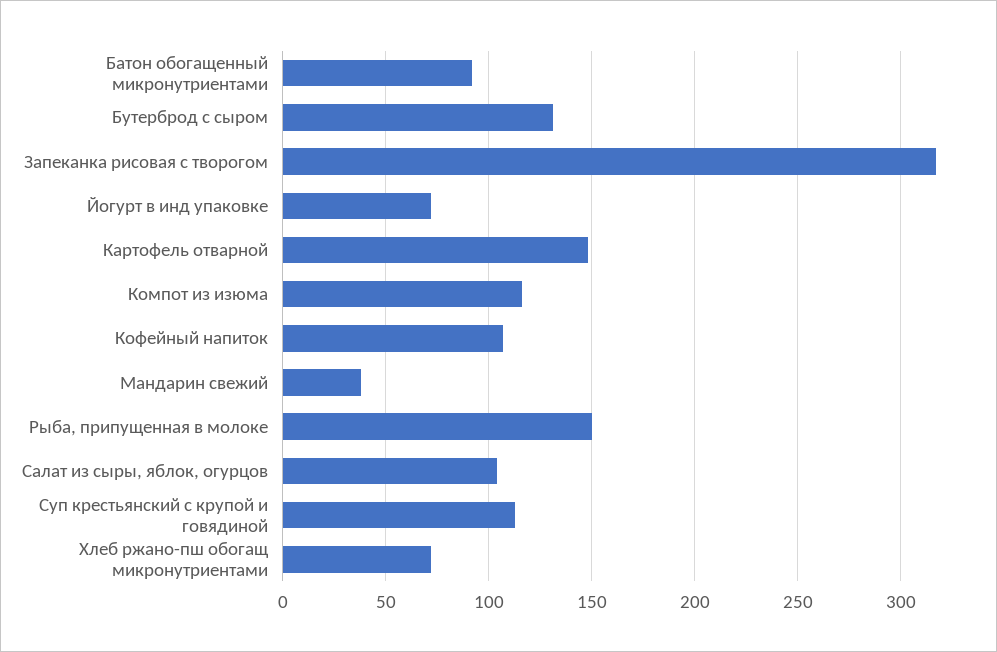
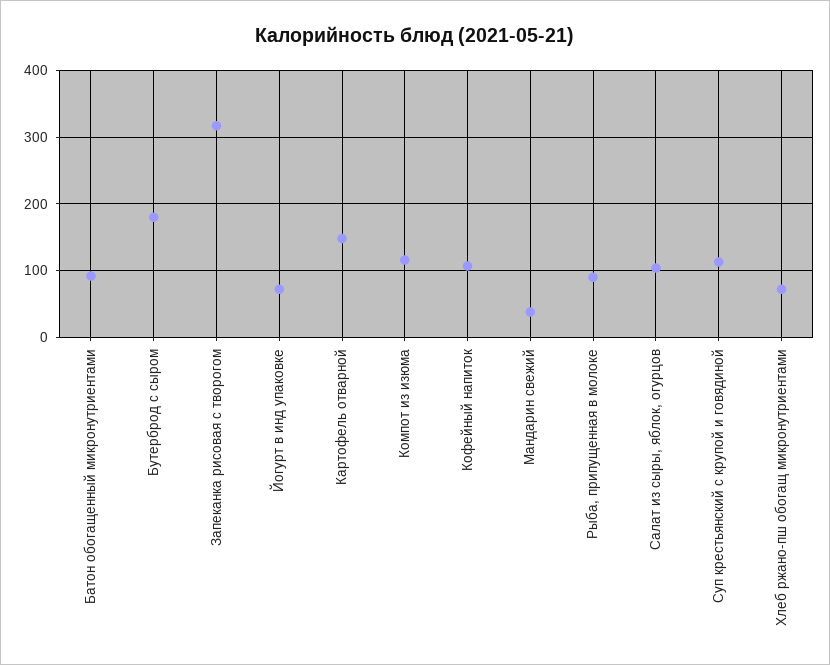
Бутерброд с сыром: 130 -> 180
Рыба, припущенная в молоке: 150 -> 90

